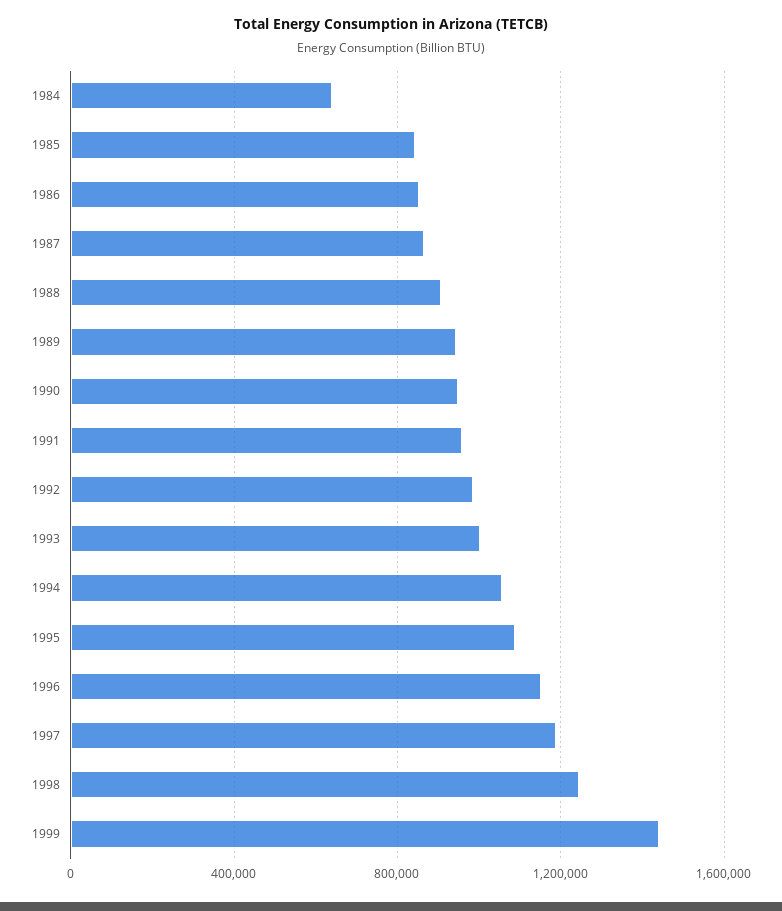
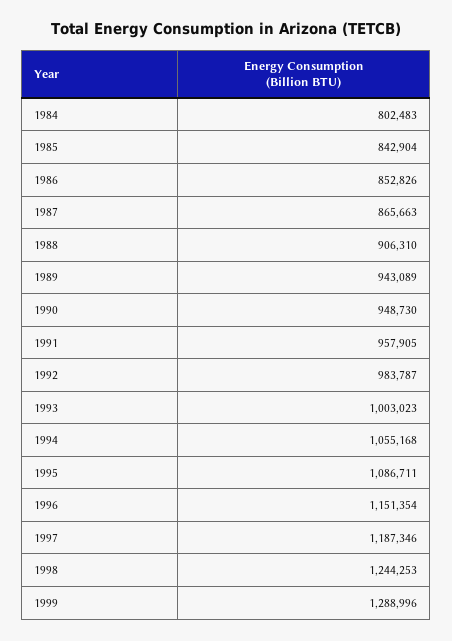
1984: 650000 -> 802483
1999: 1450000 -> 1288996

